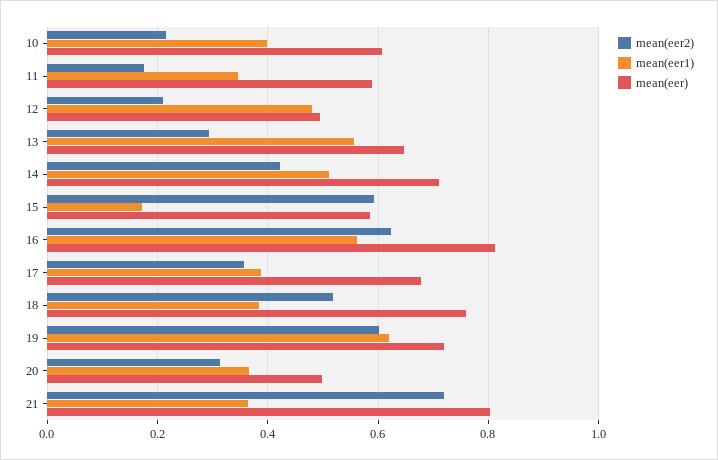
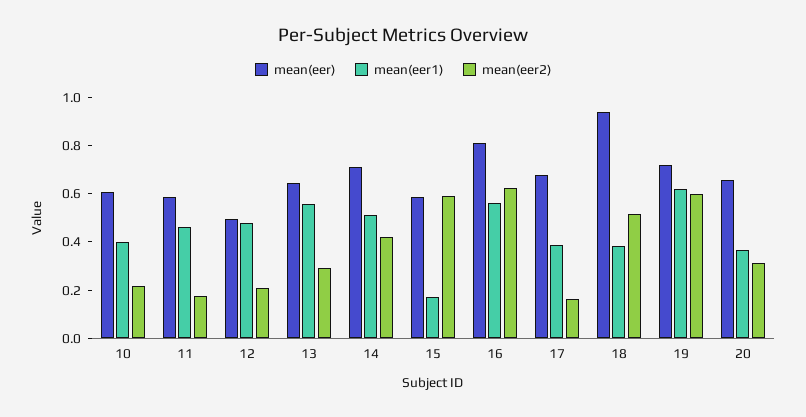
mean(eer1), 11: 0.34 -> 0.45
mean(eer2), 17: 0.36 -> 0.15
mean(eer), 18: 0.76 -> 0.95
mean(eer), 20: 0.5 -> 0.65
mean(eer2), 21: 0.72 -> none
mean(eer1), 21: 0.36 -> none
mean(eer), 21: 0.8 -> none

